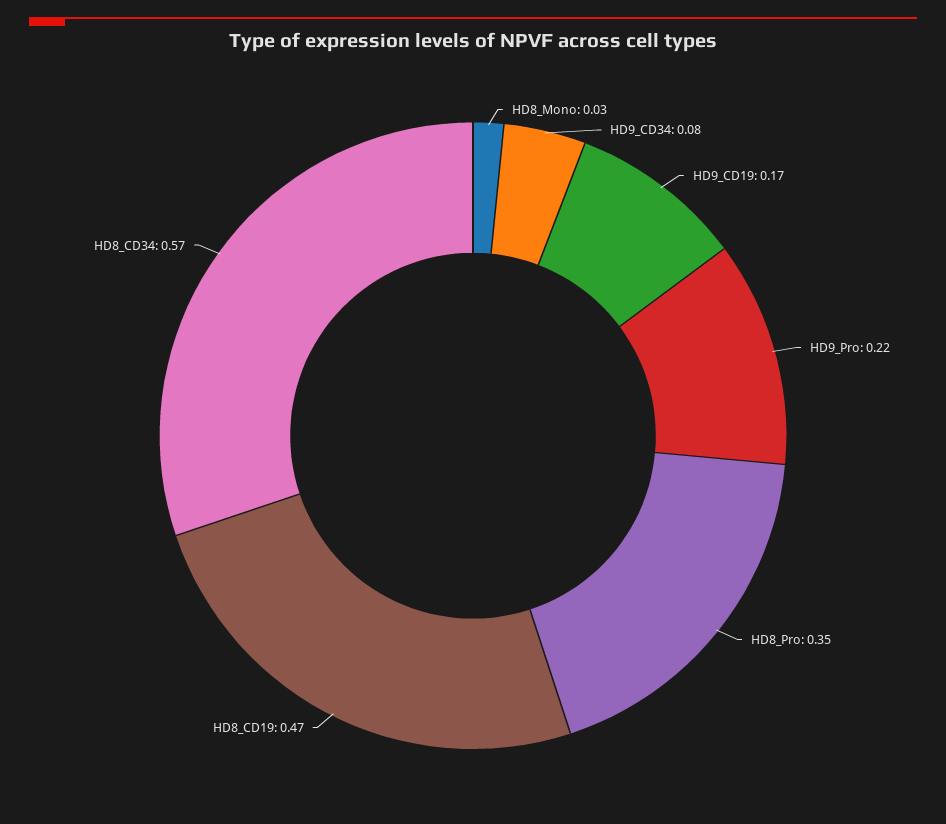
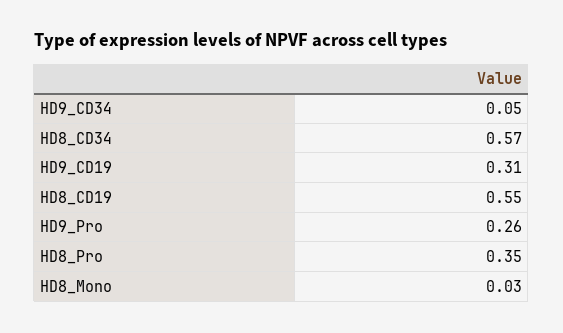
HD9_CD34: 0.08 -> 0.05
HD9_CD19: 0.17 -> 0.31
HD9_Pro: 0.22 -> 0.26
HD8_CD19: 0.47 -> 0.55

